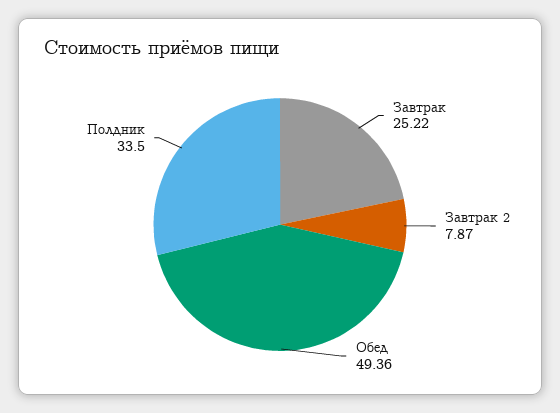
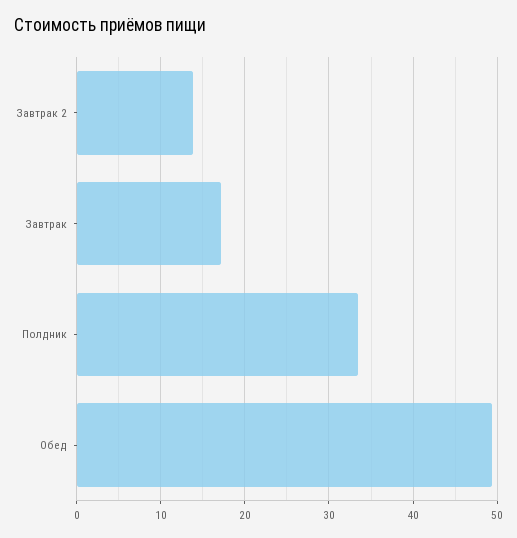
Завтрак: 25.22 -> 17
Завтрак 2: 7.87 -> 14

